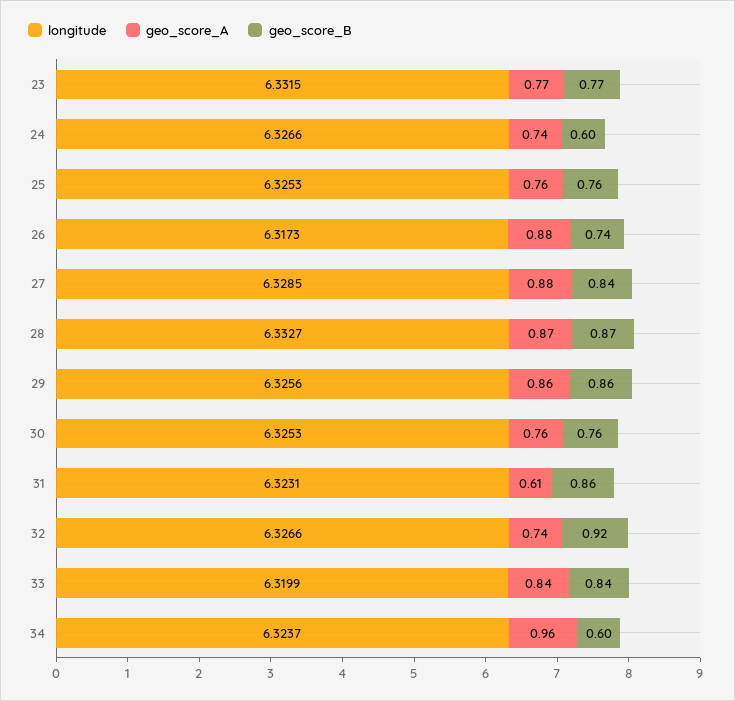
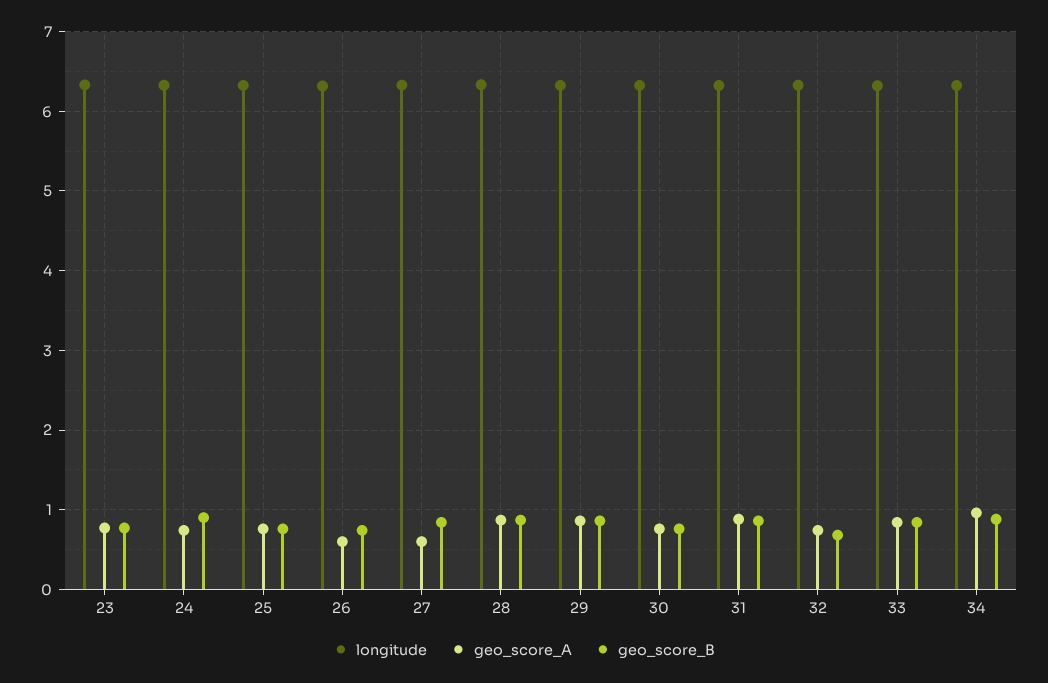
geo_score_B, 24: 0.6 -> 0.9
geo_score_A, 26: 0.88 -> 0.6
geo_score_A, 27: 0.88 -> 0.6
geo_score_A, 31: 0.61 -> 0.9
geo_score_B, 32: 0.92 -> 0.7
geo_score_B, 34: 0.6 -> 0.9

